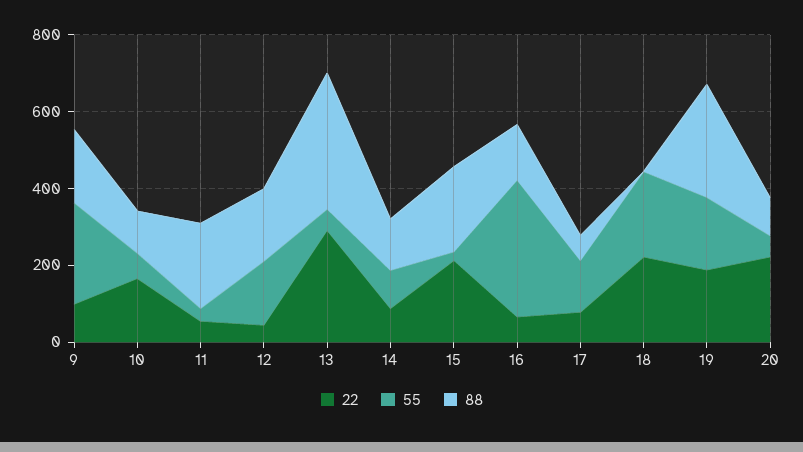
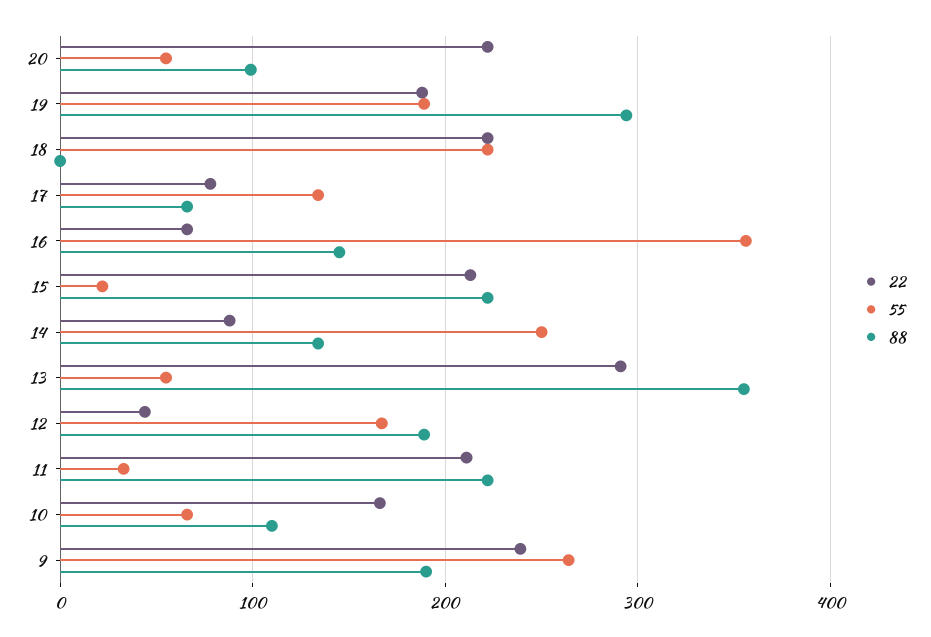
22, 9: 100 -> 240
22, 11: 50 -> 210
55, 14: 100 -> 250

